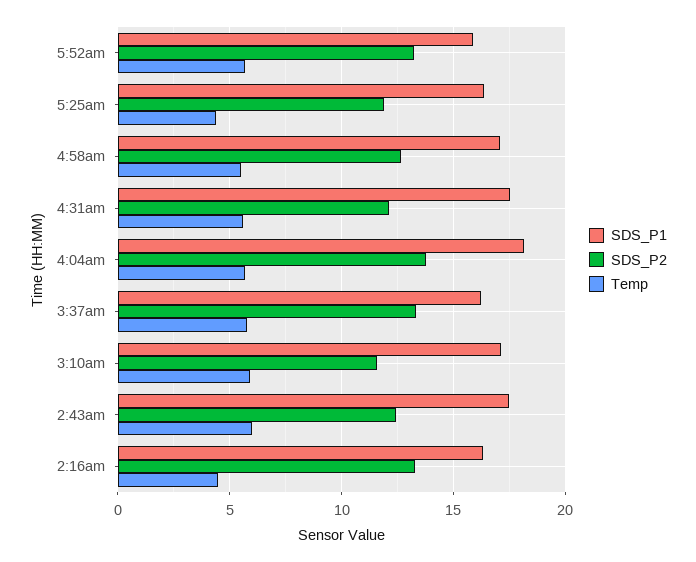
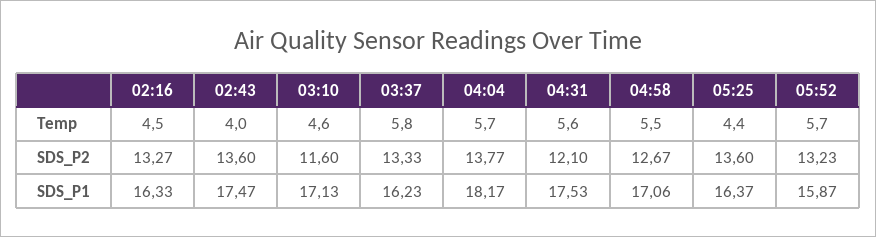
SDS_P2, 5:25am: 12 -> 13.6
Temp, 3:10am: 6 -> 4.6
SDS_P2, 2:43am: 12.5 -> 13.6
Temp, 2:43am: 6 -> 4

